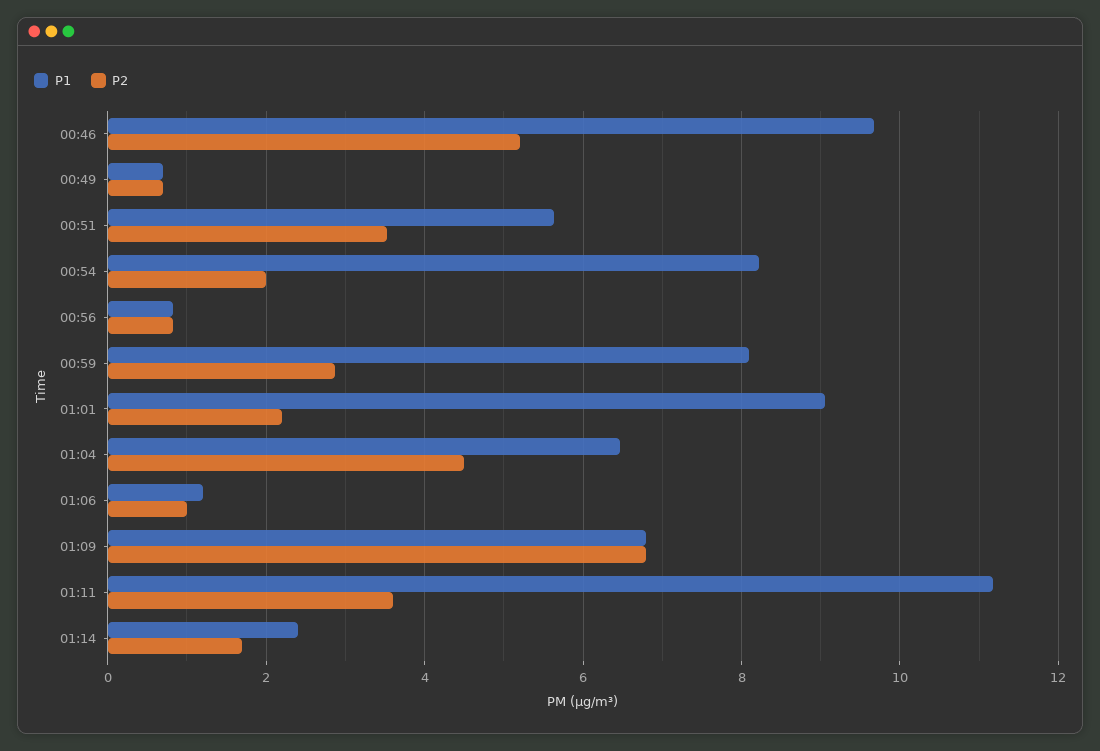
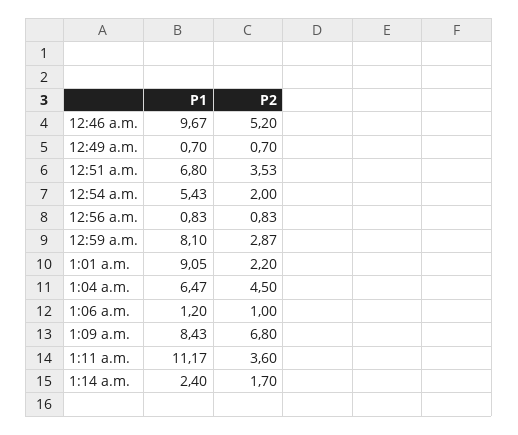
P1, 00:51: 5.6 -> 6.8
P1, 00:54: 8.2 -> 5.43
P1, 01:09: 6.8 -> 8.43

